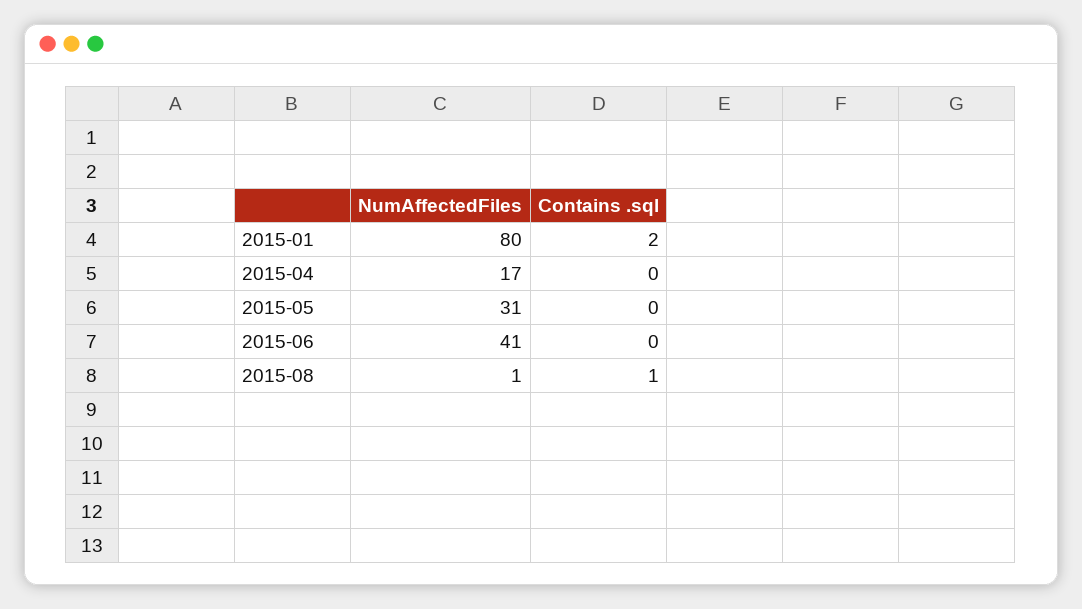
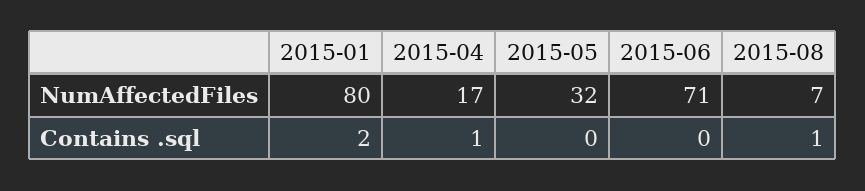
Contains .sql, 2015-04: 0 -> 1
NumAffectedFiles, 2015-05: 31 -> 32
NumAffectedFiles, 2015-06: 41 -> 71
NumAffectedFiles, 2015-08: 1 -> 7

